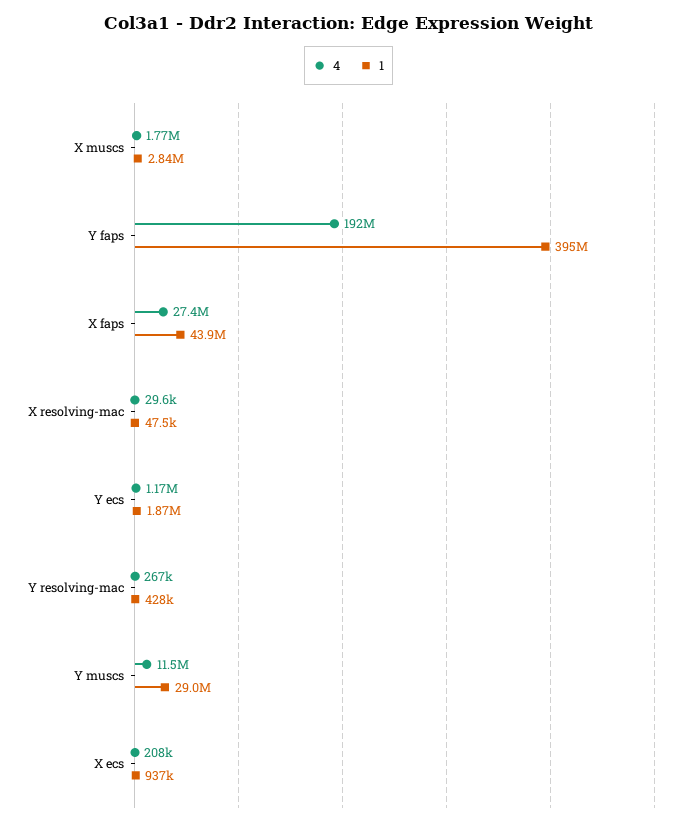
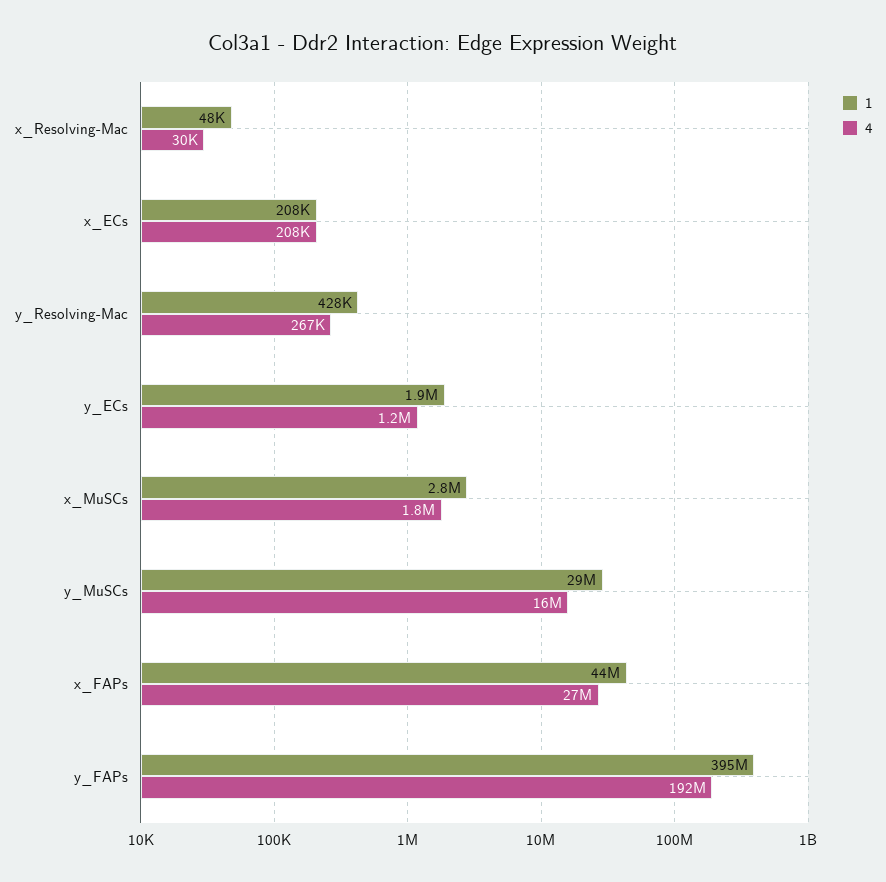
4, Y muscs: 11500000 -> 16000000
1, X ecs: 937000 -> 208000

